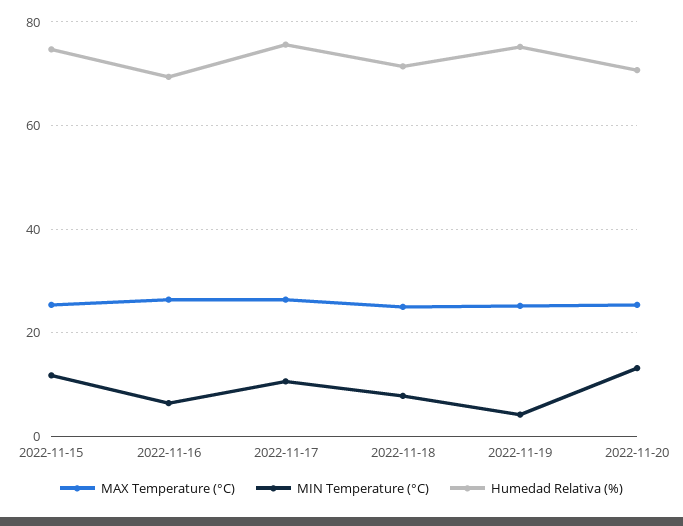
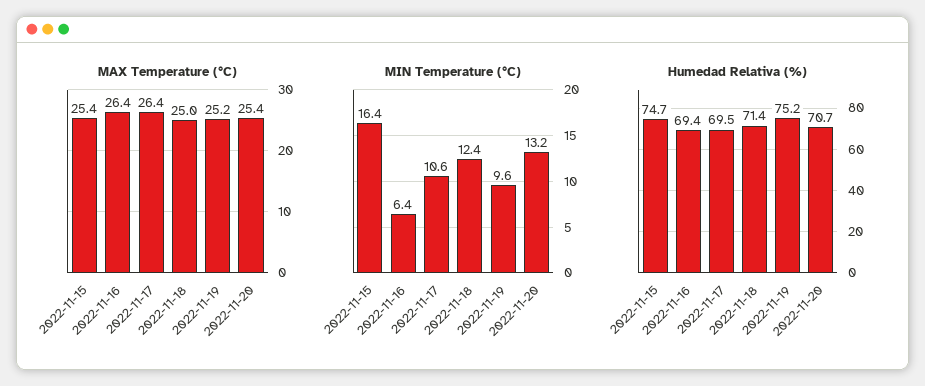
MIN Temperature (°C), 2022-11-15: 12 -> 16.4
Humedad Relativa (%), 2022-11-17: 76 -> 69.5
MIN Temperature (°C), 2022-11-18: 8 -> 12.4
MIN Temperature (°C), 2022-11-19: 4 -> 9.6

